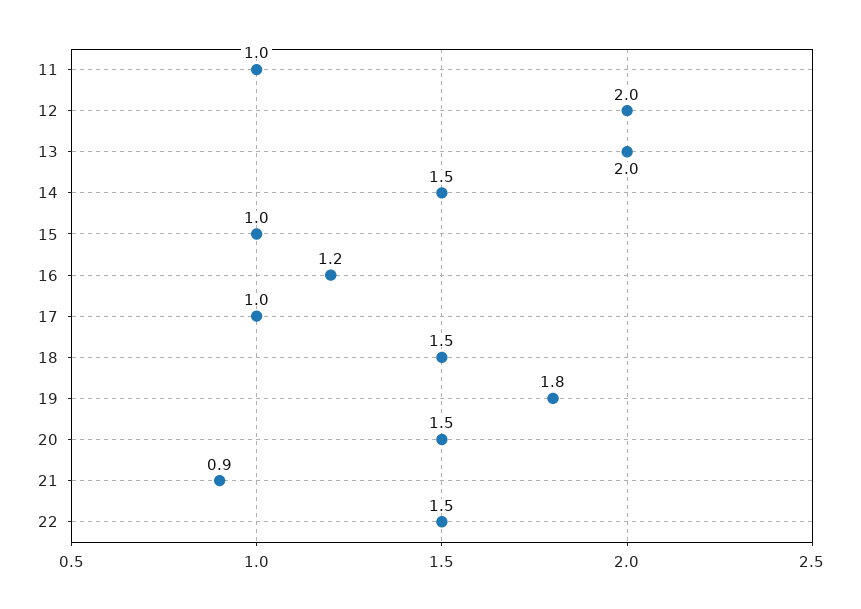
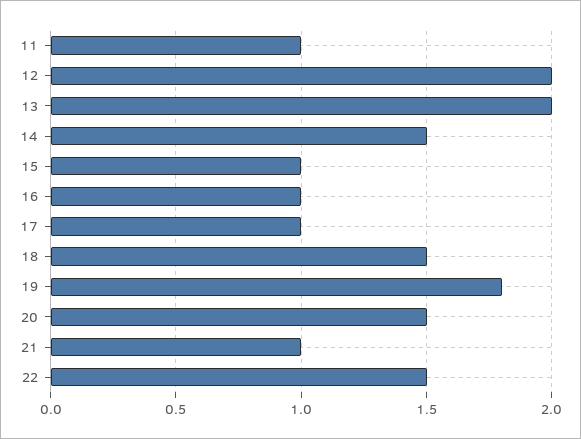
16: 1.2 -> 1
21: 0.9 -> 1

